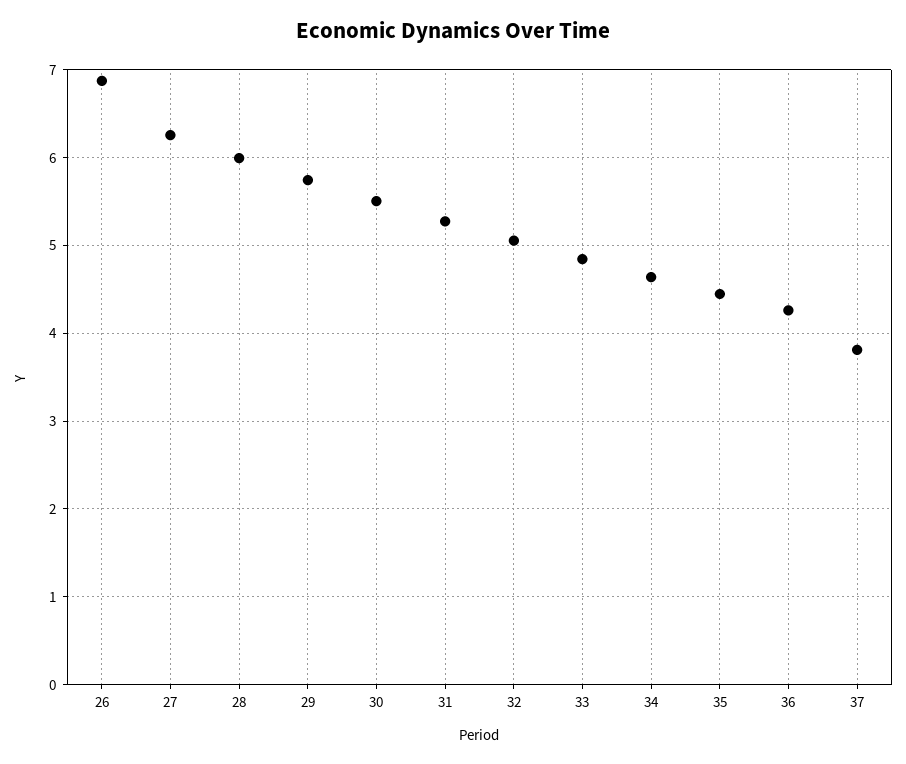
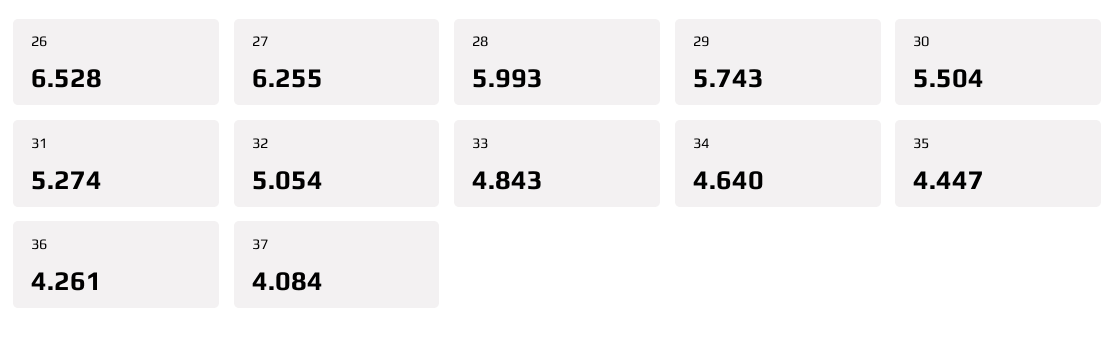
26: 6.9 -> 6.528
37: 3.8 -> 4.084

